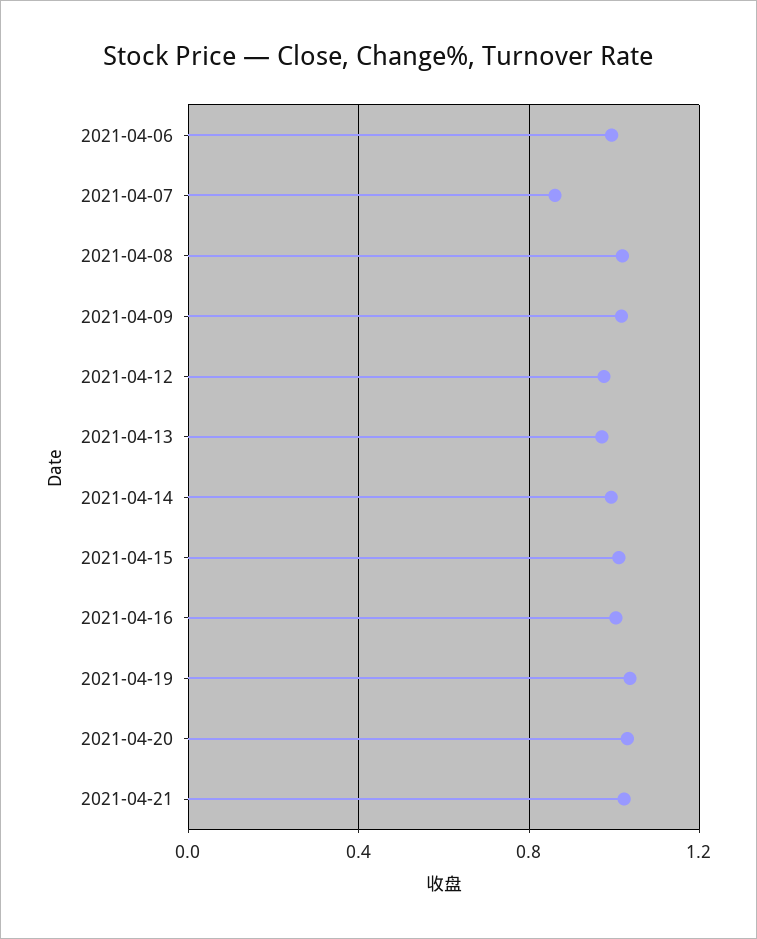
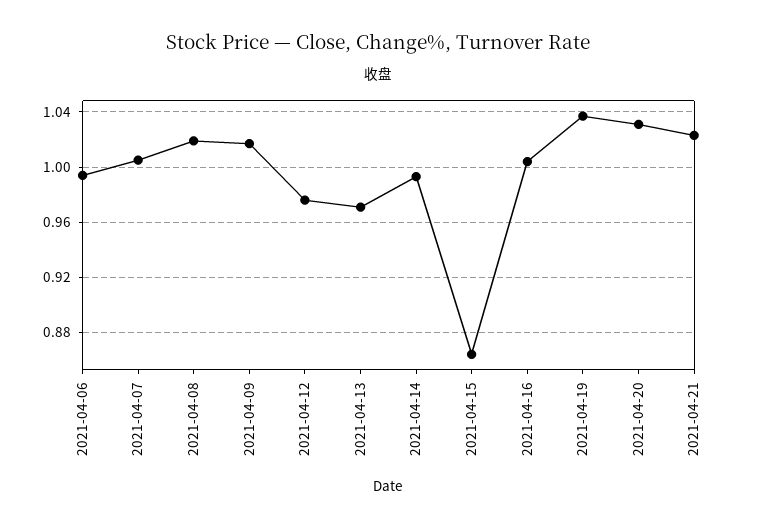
2021-04-07: 0.85 -> 1.005
2021-04-15: 1 -> 0.865

